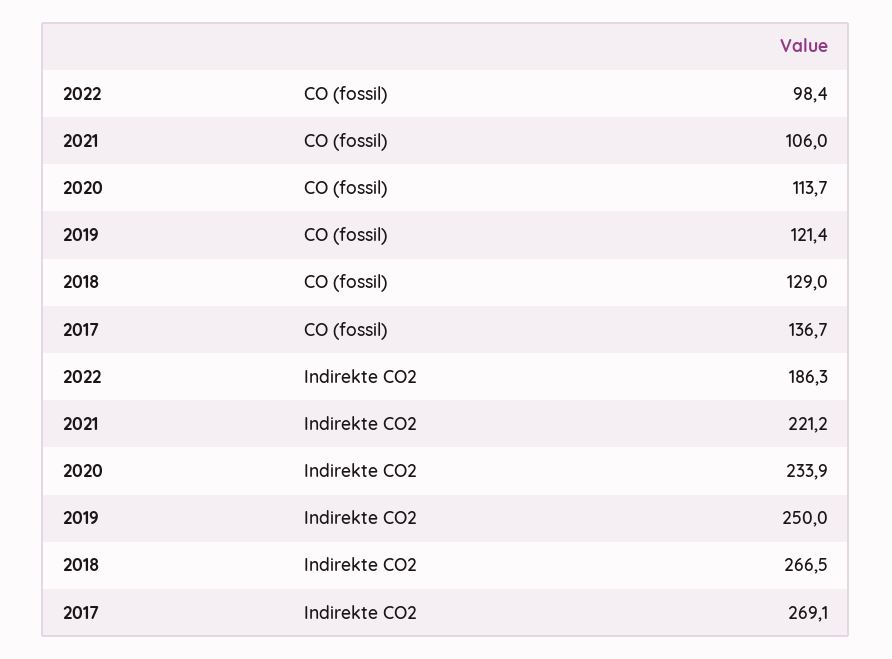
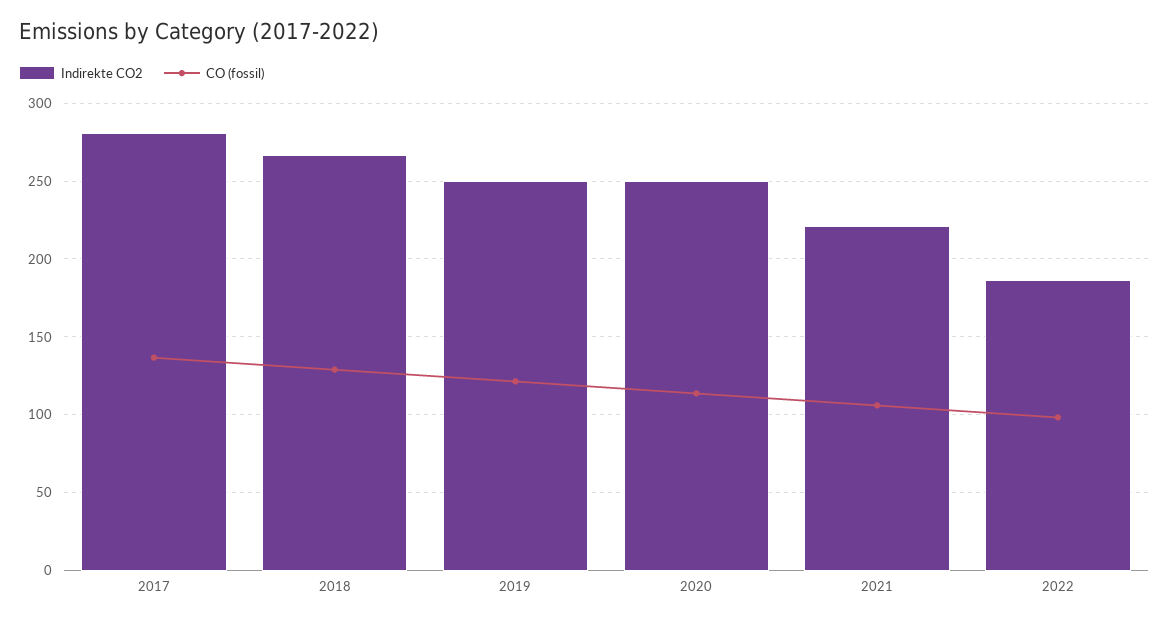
Indirekte CO2, 2020: 233.9 -> 250
Indirekte CO2, 2017: 269.1 -> 280

